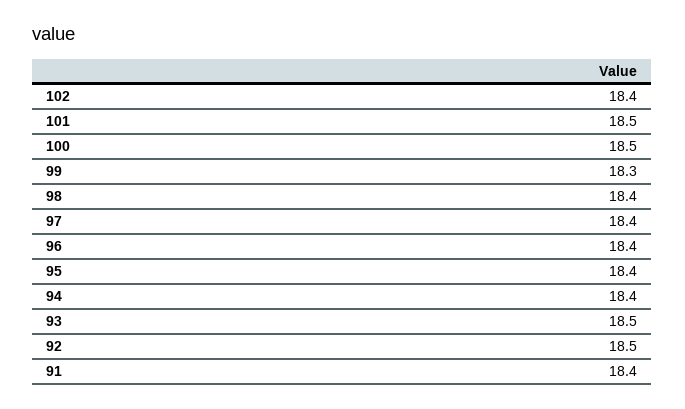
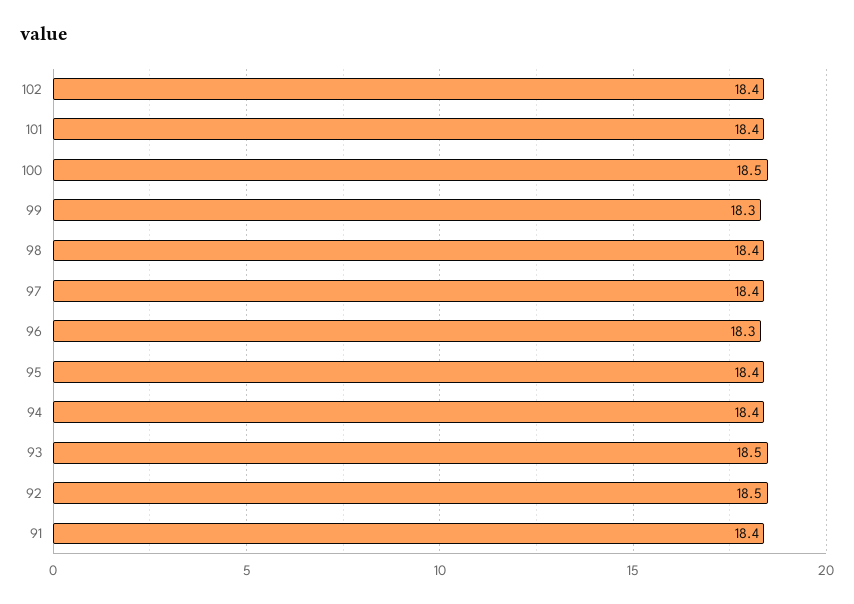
101: 18.5 -> 18.4
96: 18.4 -> 18.3

